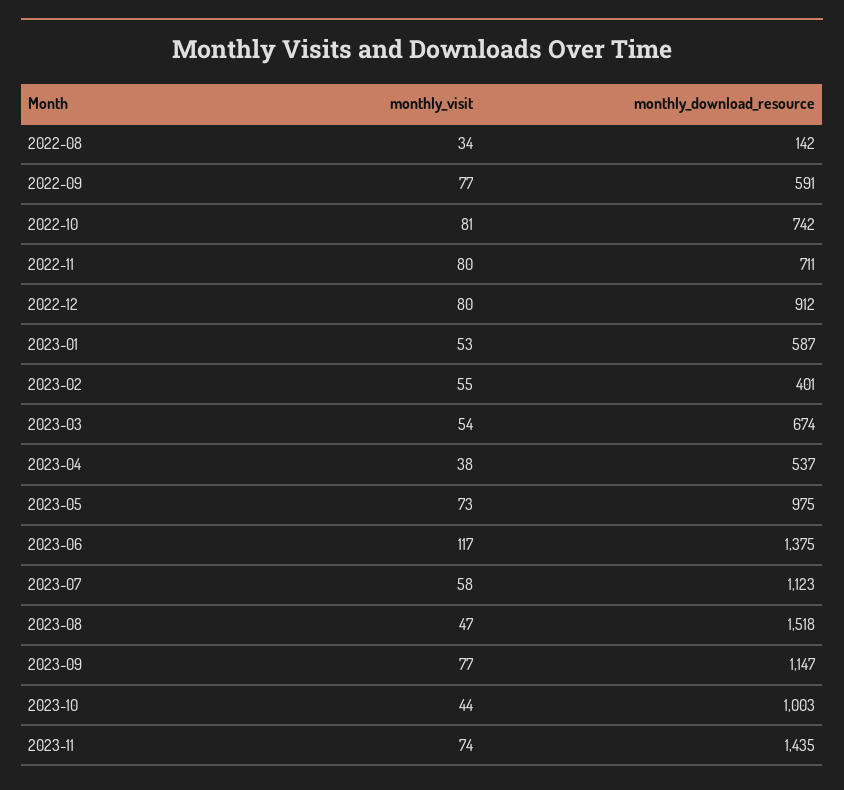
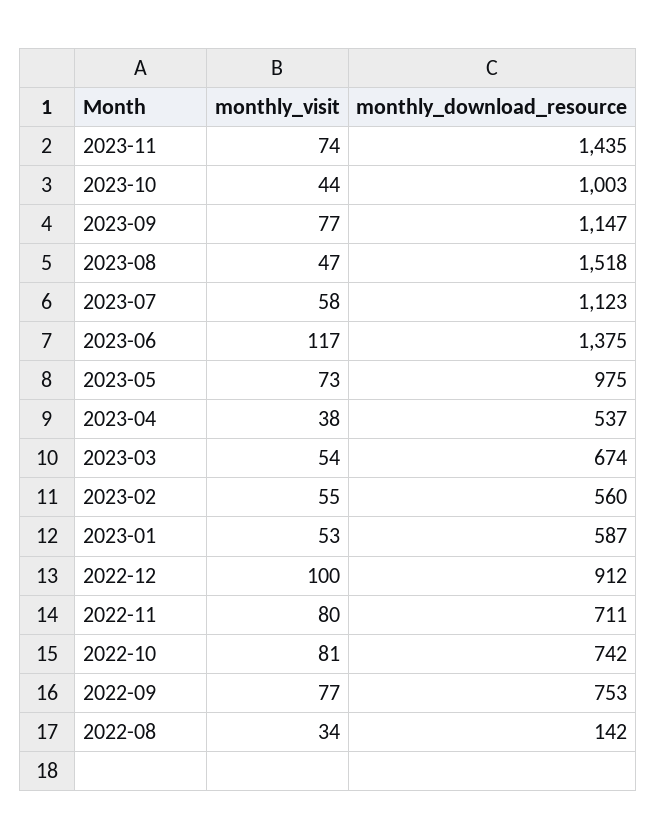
monthly_download_resource, 2022-09: 591 -> 753
monthly_visit, 2022-12: 80 -> 100
monthly_download_resource, 2023-02: 401 -> 560

